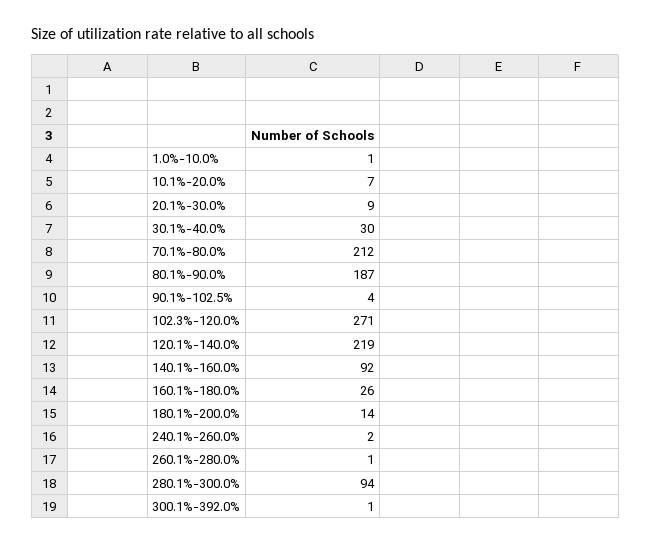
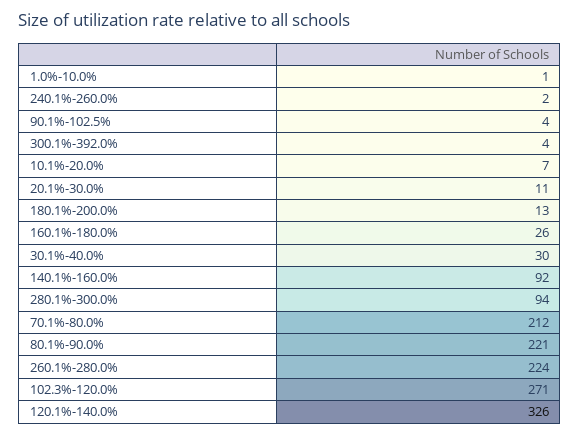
20.1%-30.0%: 9 -> 11
80.1%-90.0%: 187 -> 221
120.1%-140.0%: 219 -> 326
180.1%-200.0%: 14 -> 13
260.1%-280.0%: 1 -> 224
300.1%-392.0%: 1 -> 4

